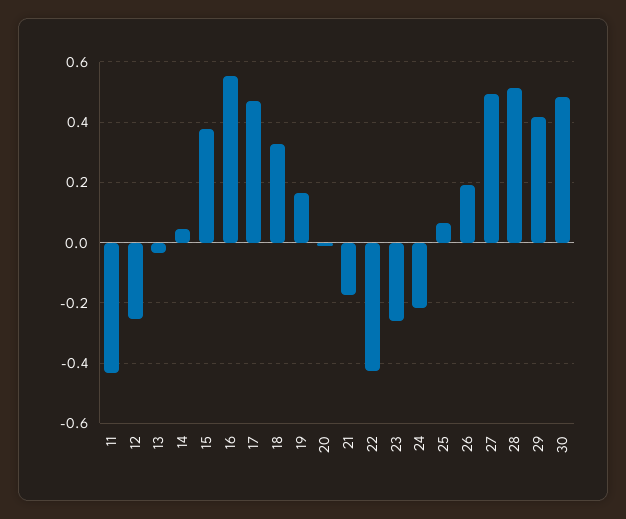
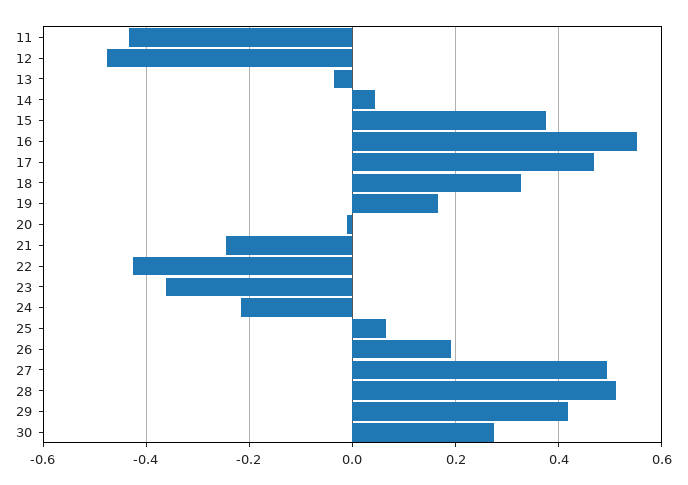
12: -0.26 -> -0.48
21: -0.18 -> -0.24
23: -0.26 -> -0.36
30: 0.48 -> 0.28

